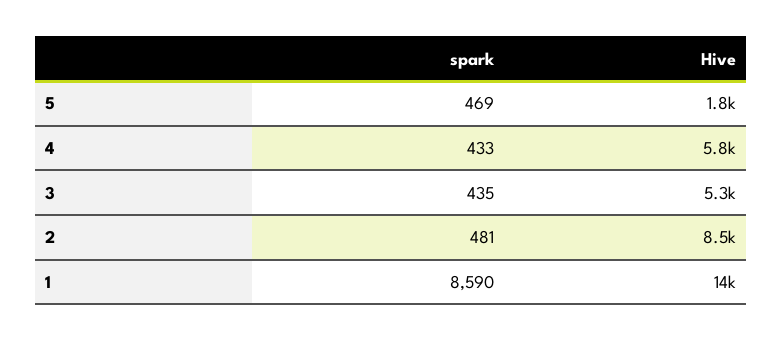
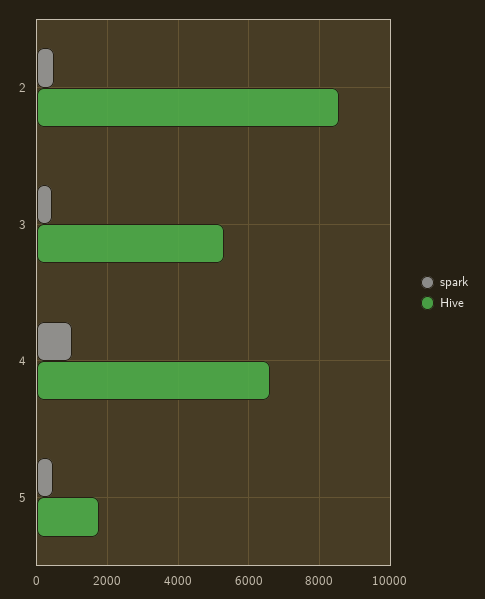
spark, 4: 433 -> 1000
Hive, 4: 5800 -> 6600
spark, 1: 8590 -> none
Hive, 1: 14000 -> none

